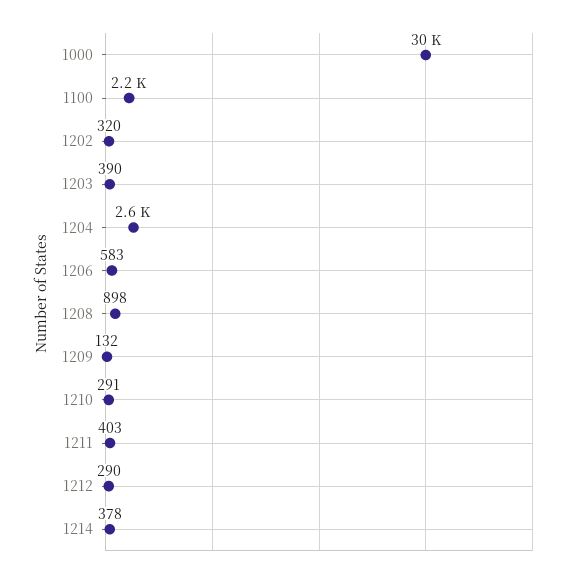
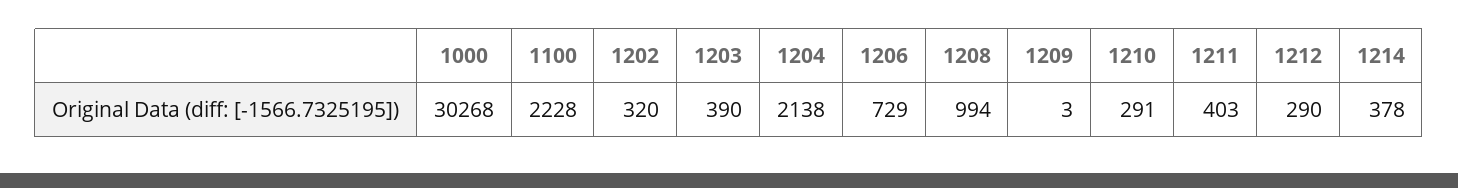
1204: 2600 -> 2138
1206: 583 -> 729
1208: 898 -> 994
1209: 132 -> 3

